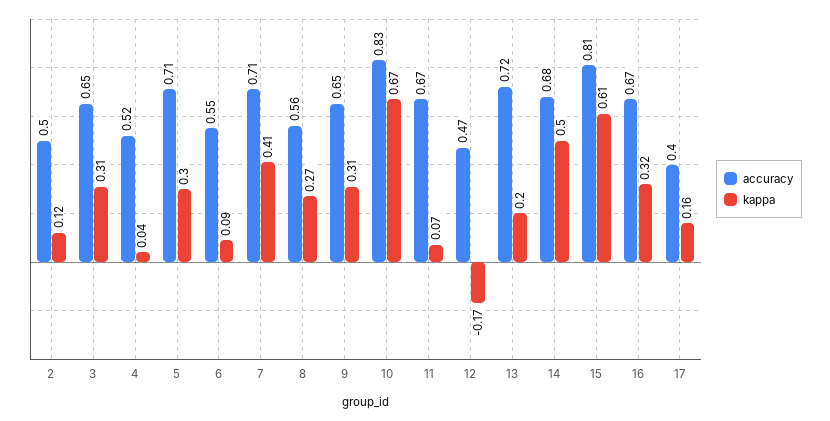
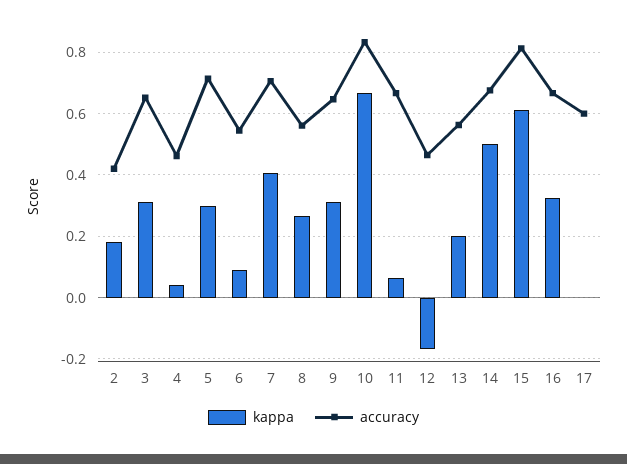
accuracy, 2: 0.5 -> 0.42
kappa, 2: 0.12 -> 0.18
accuracy, 4: 0.52 -> 0.46
accuracy, 13: 0.72 -> 0.56
accuracy, 17: 0.4 -> 0.6
kappa, 17: 0.16 -> 0

